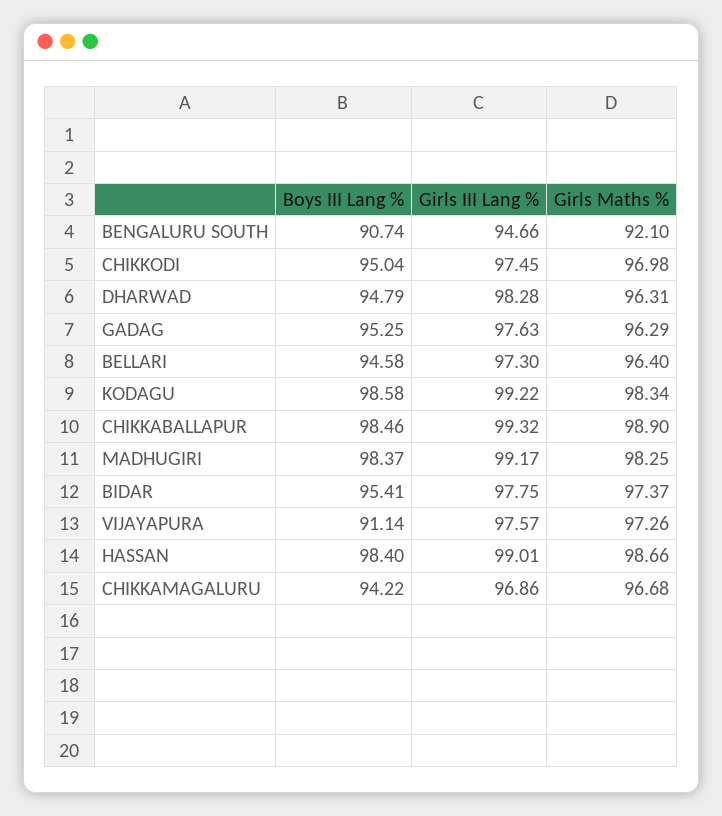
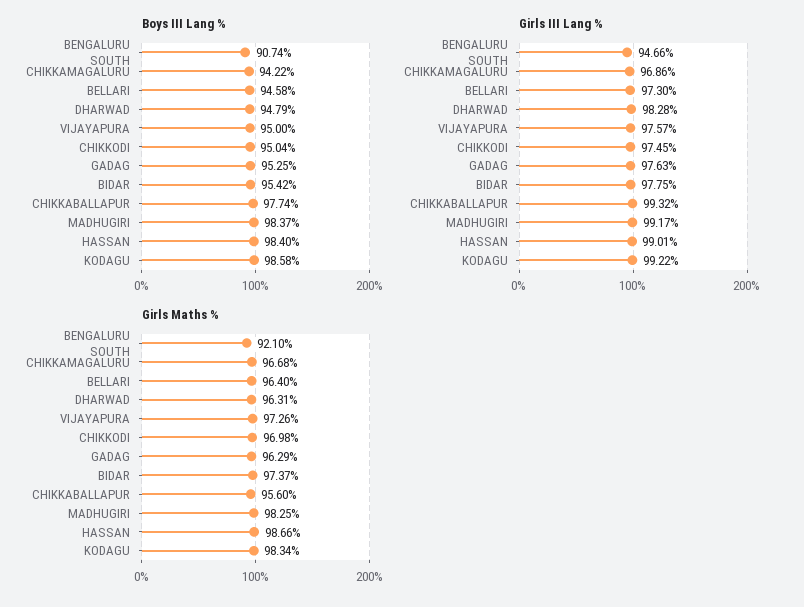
Boys III Lang %, CHIKKABALLAPUR: 98.46 -> 97.74
Girls Maths %, CHIKKABALLAPUR: 98.9 -> 95.6
Boys III Lang %, BIDAR: 95.41 -> 95.42
Boys III Lang %, VIJAYAPURA: 91.14 -> 95

